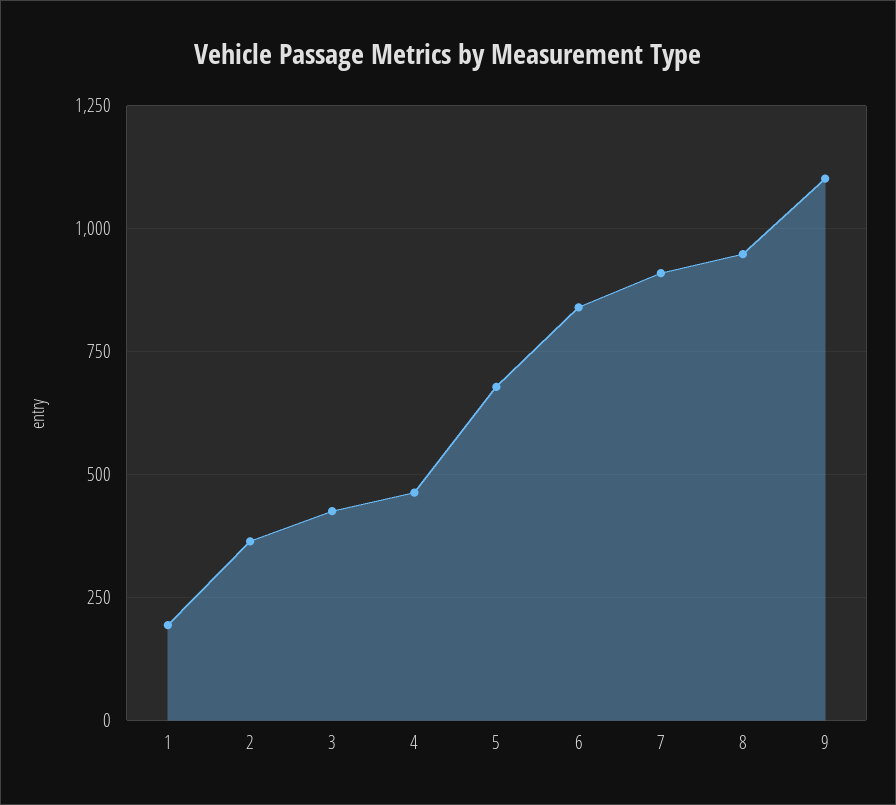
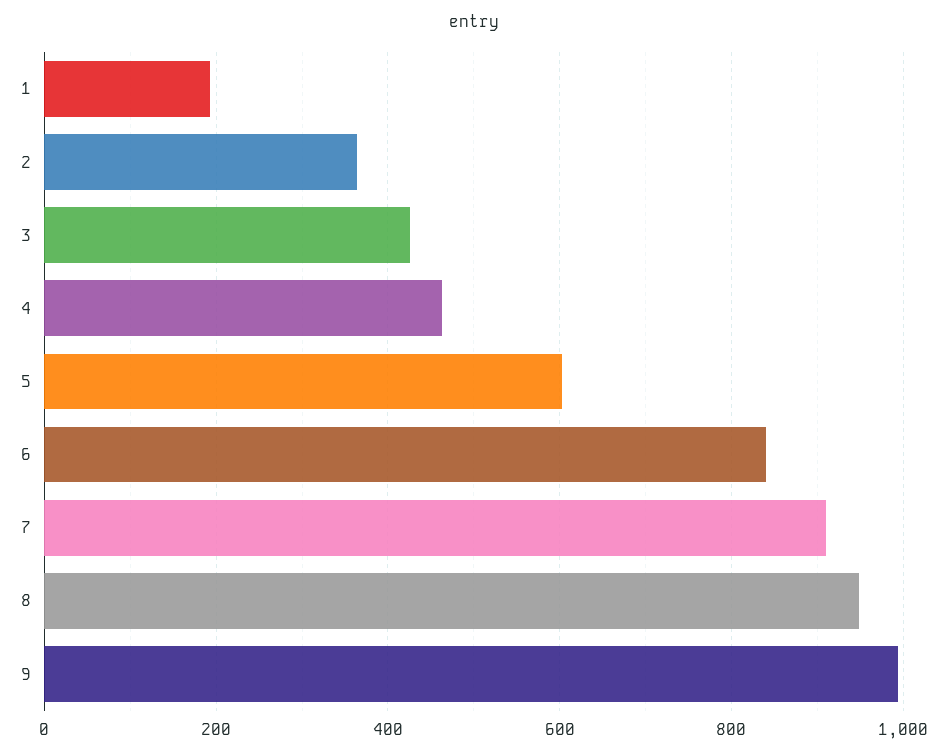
5: 675 -> 600
9: 1100 -> 1000

